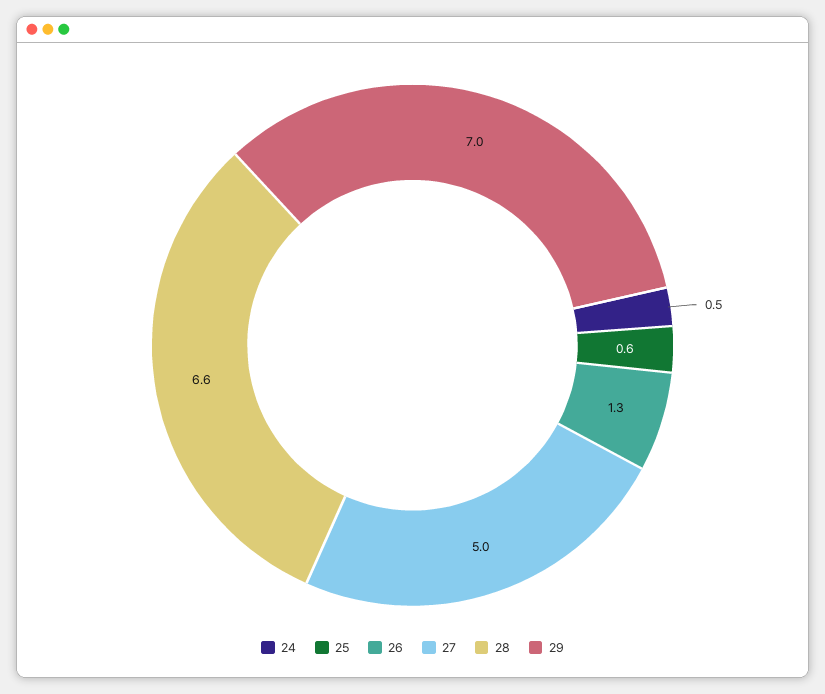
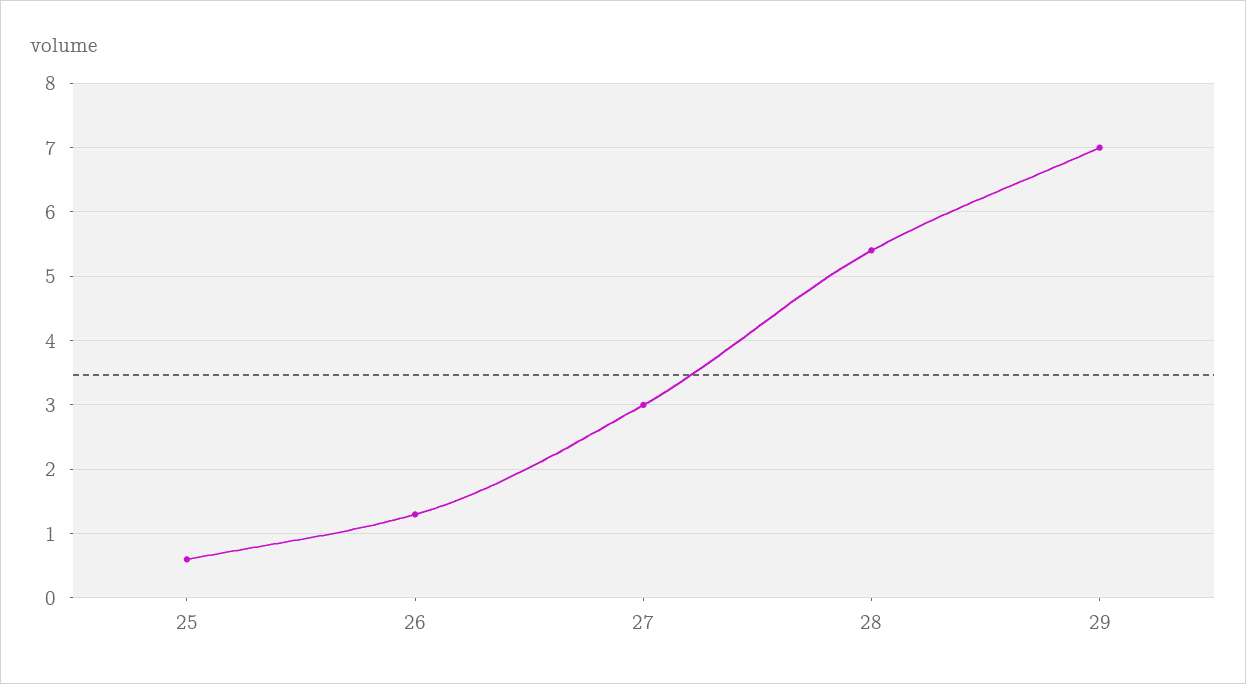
24: 0.5 -> none
27: 5 -> 3
28: 6.6 -> 5.4

